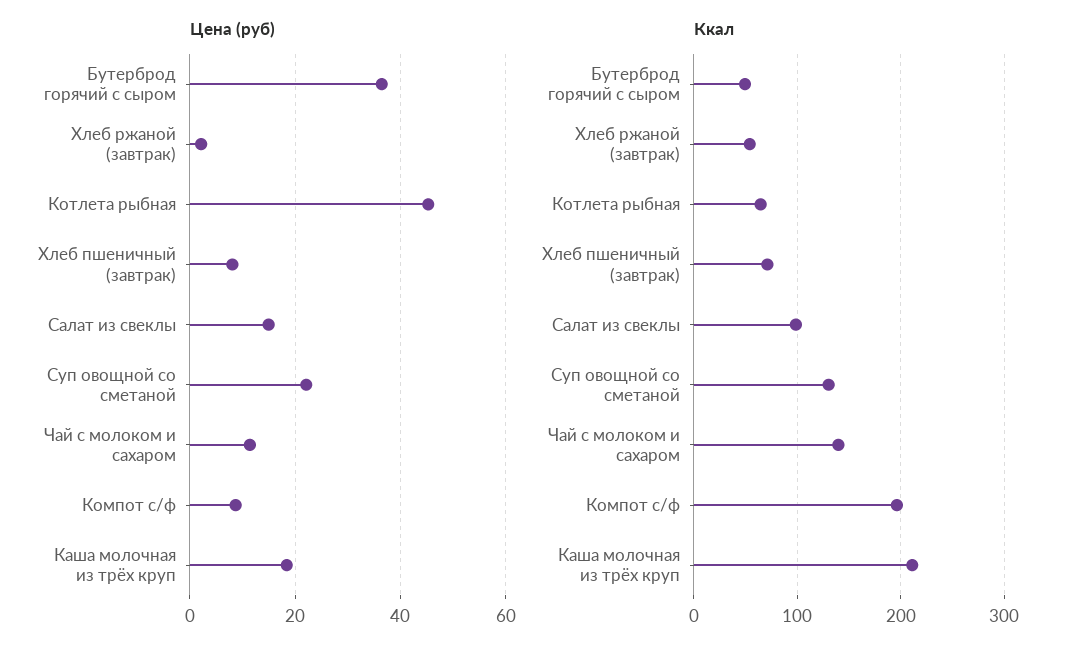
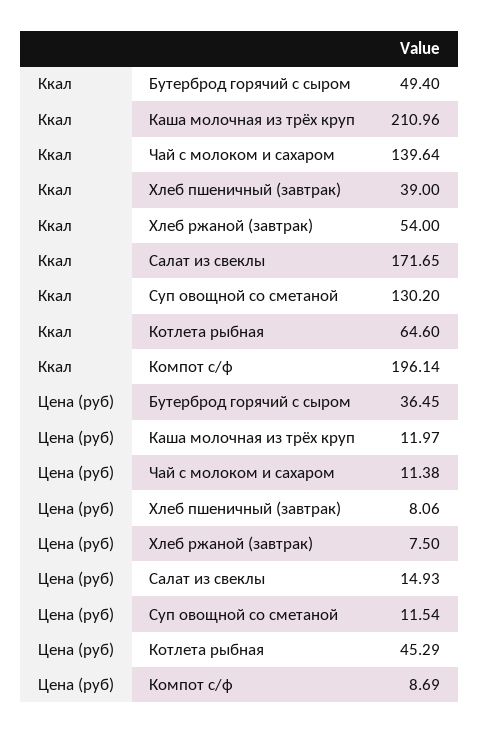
Цена (руб), Хлеб ржаной (завтрак): 2 -> 7.5
Цена (руб), Суп овощной со сметаной: 22 -> 11.54
Цена (руб), Каша молочная из трёх круп: 18 -> 11.97
Ккал, Хлеб пшеничный (завтрак): 70 -> 39
Ккал, Салат из свеклы: 100 -> 171.65

